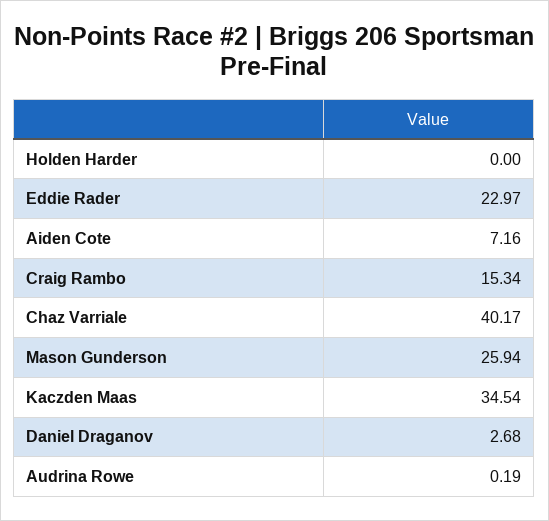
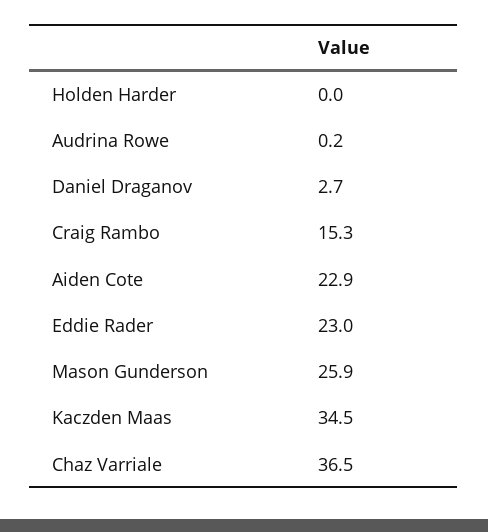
Aiden Cote: 7.16 -> 22.9
Chaz Varriale: 40.17 -> 36.5

